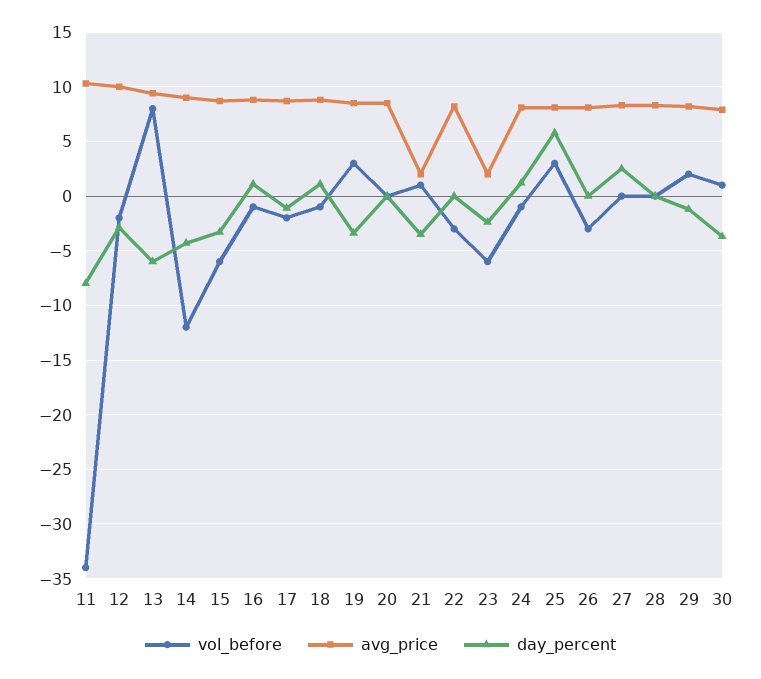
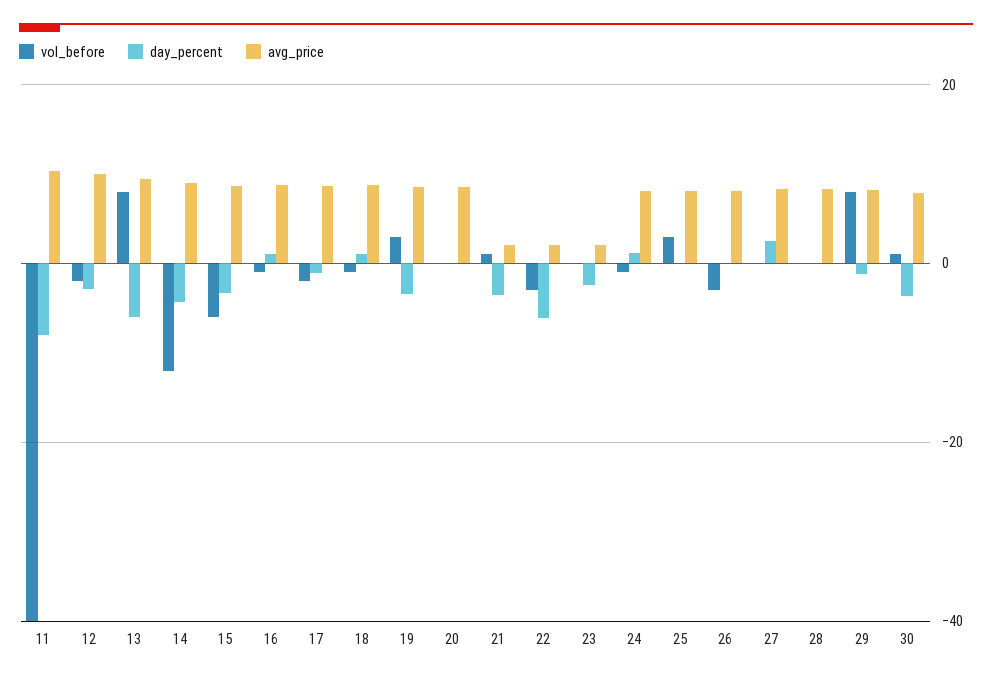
vol_before, 11: -34 -> -40
avg_price, 22: 8 -> 2
day_percent, 22: 0 -> -6
vol_before, 23: -6 -> 0
day_percent, 25: 6 -> 0
vol_before, 29: 2 -> 8

